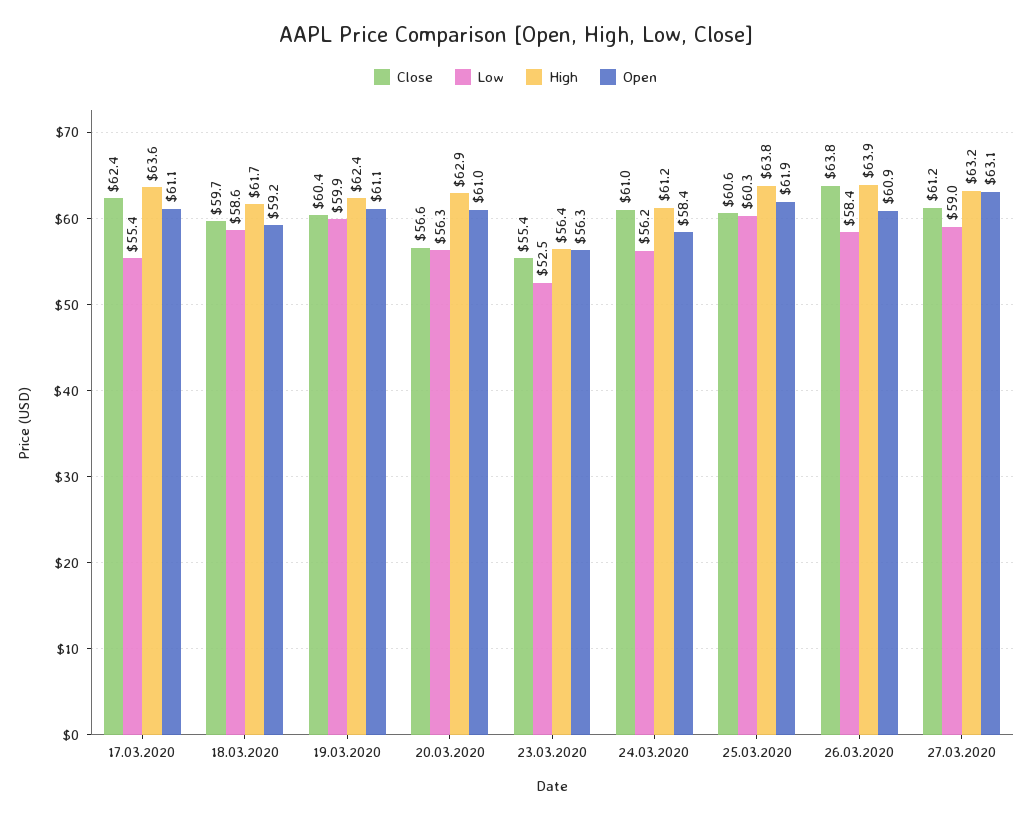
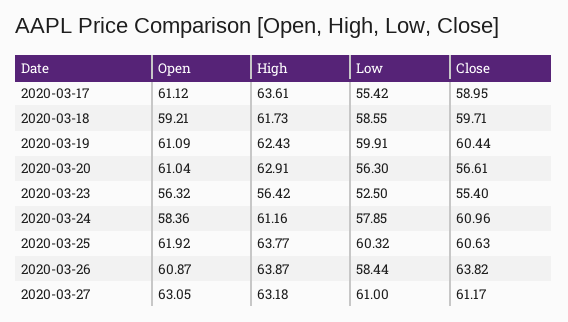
Close, 17.03.2020: 62.4 -> 58.95
Low, 24.03.2020: 56.2 -> 57.85
Low, 27.03.2020: 59 -> 61

